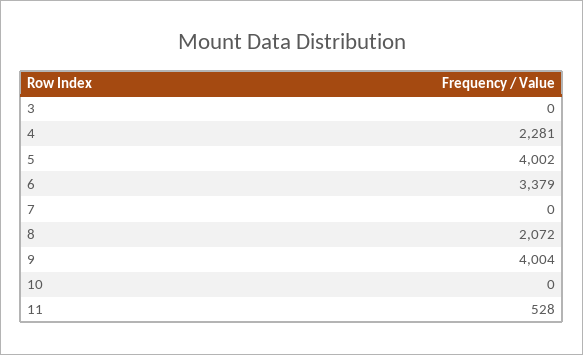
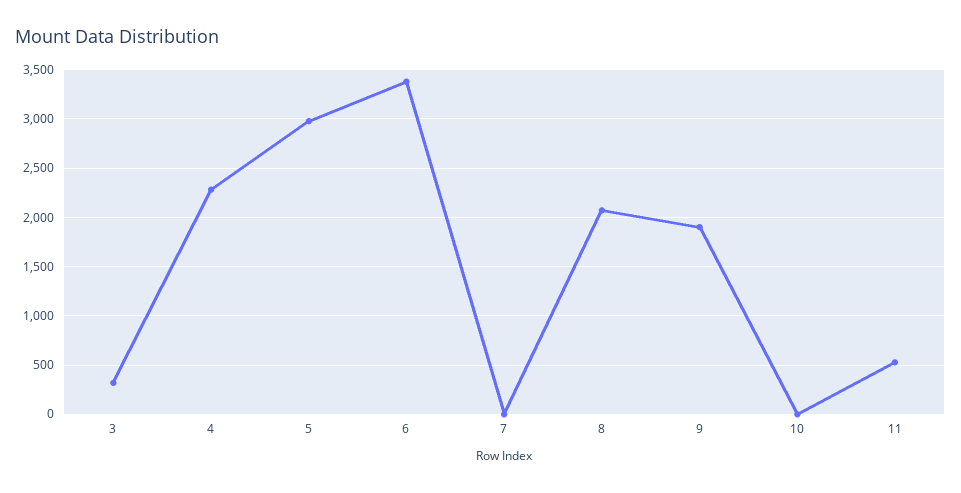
3: 0 -> 300
5: 4002 -> 3000
9: 4004 -> 1900

